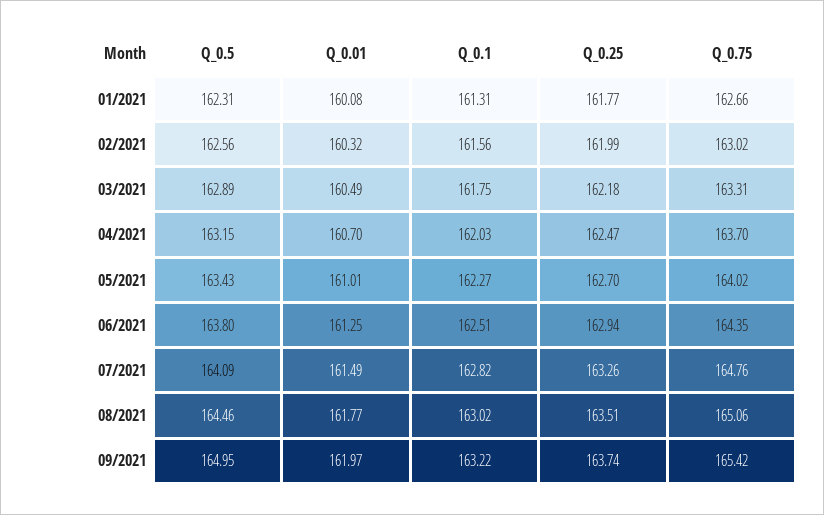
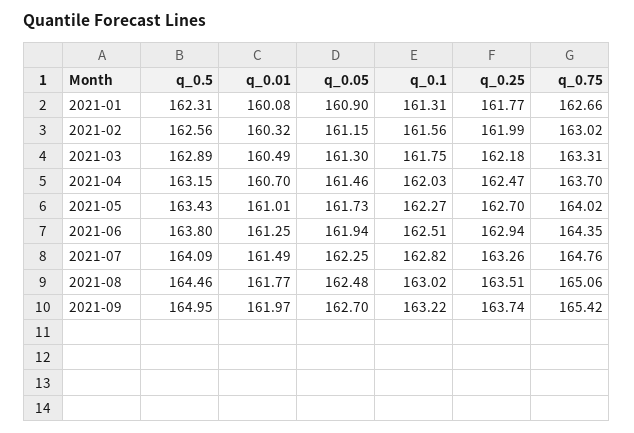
q_0.05, 01/2021: none -> 160.9
q_0.05, 02/2021: none -> 161.15
q_0.05, 03/2021: none -> 161.3
q_0.05, 04/2021: none -> 161.46
q_0.05, 05/2021: none -> 161.73
q_0.05, 06/2021: none -> 161.94
q_0.05, 07/2021: none -> 162.25
q_0.05, 08/2021: none -> 162.48
q_0.05, 09/2021: none -> 162.7

